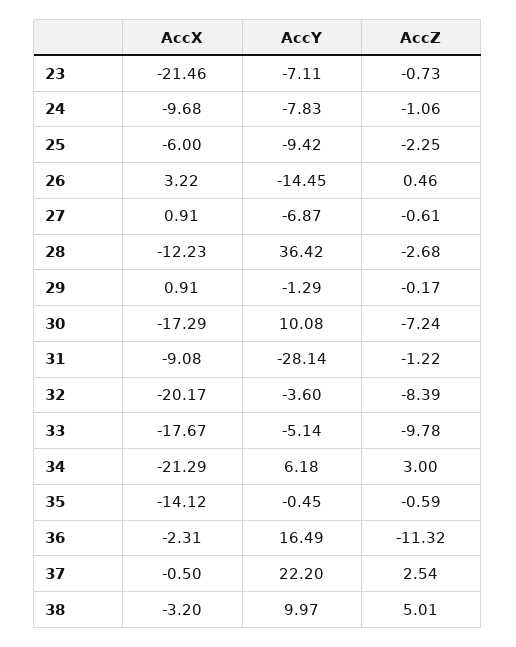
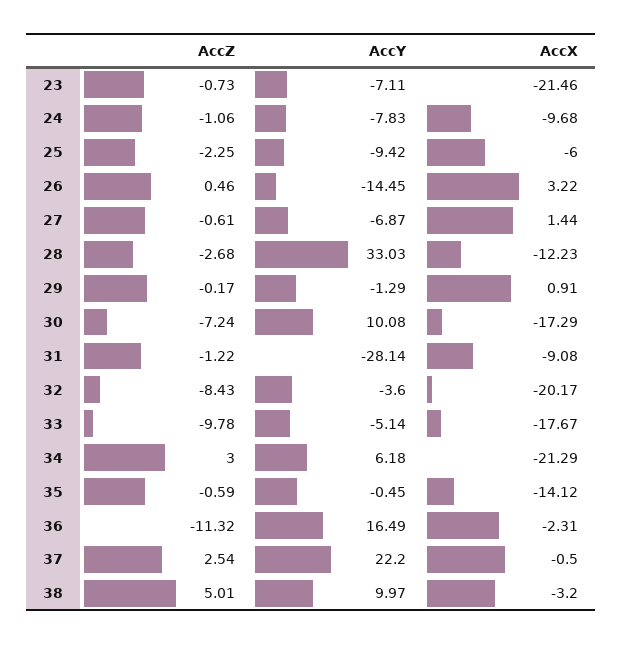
AccX, 27: 0.91 -> 1.44
AccY, 28: 36.42 -> 33.03
AccZ, 32: -8.39 -> -8.43

